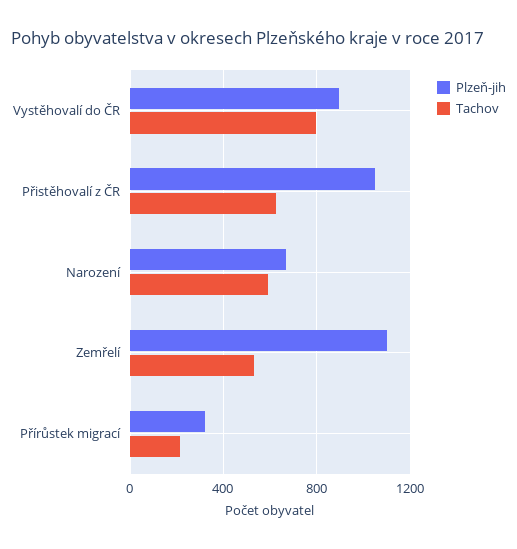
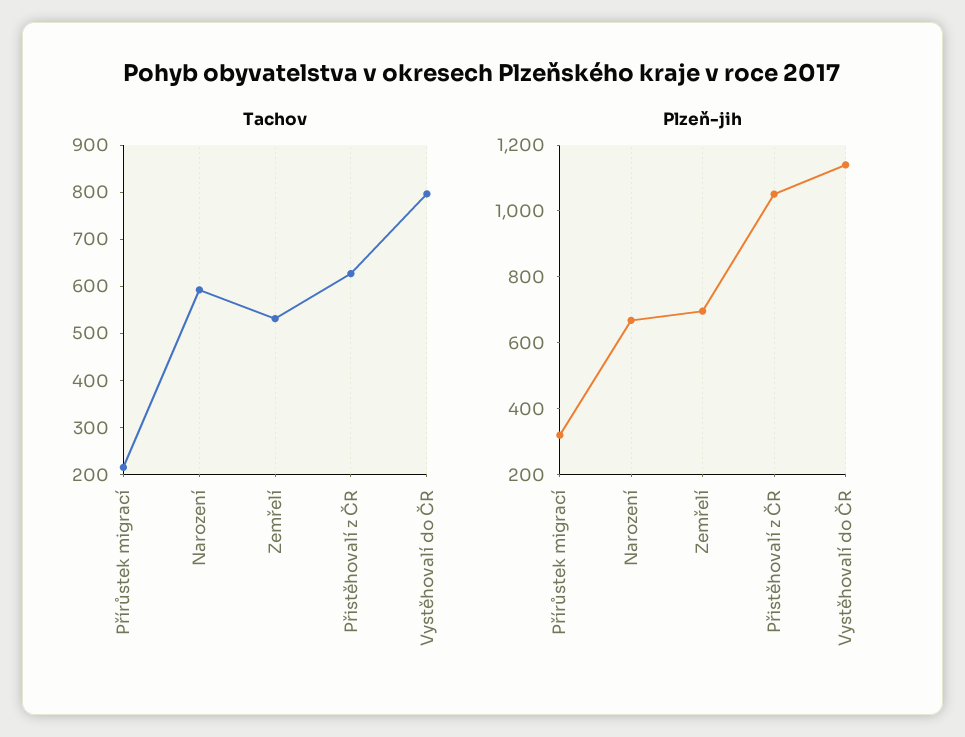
Plzeň-jih, Vystěhovalí do ČR: 900 -> 1150
Plzeň-jih, Zemřelí: 1100 -> 700

